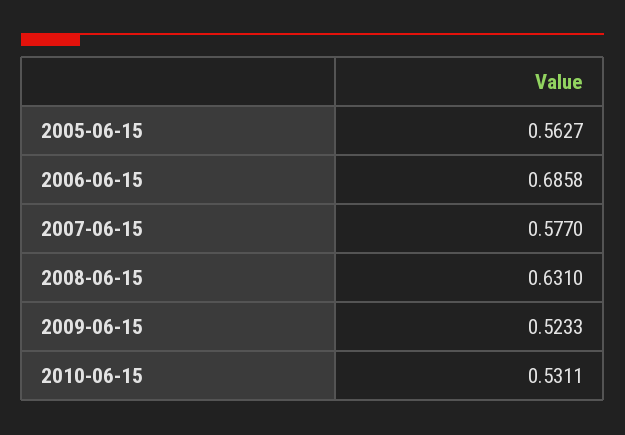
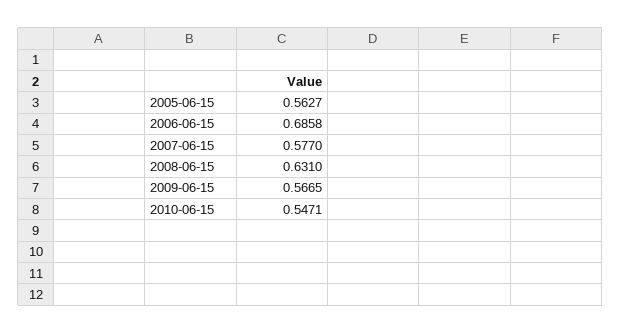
2009-06-15: 0.5233 -> 0.5665
2010-06-15: 0.5311 -> 0.5471

